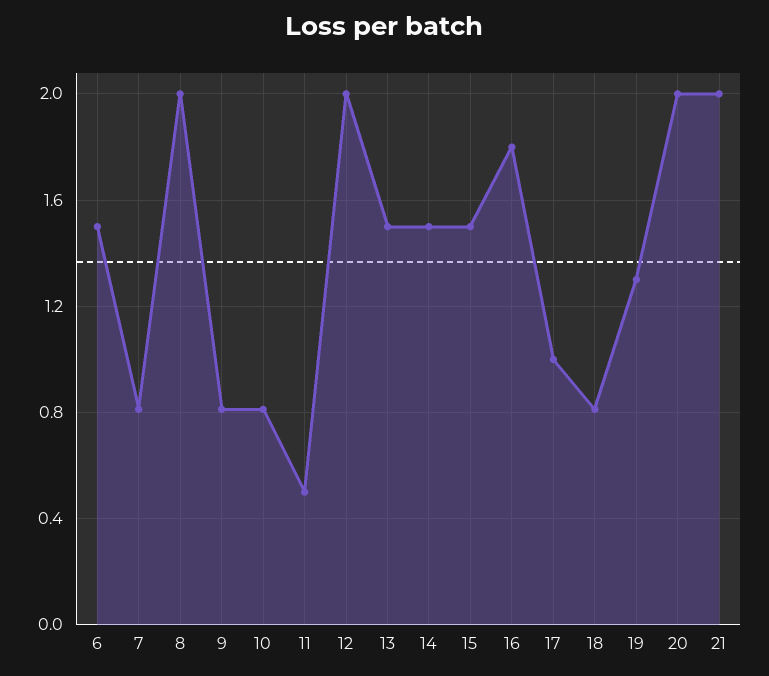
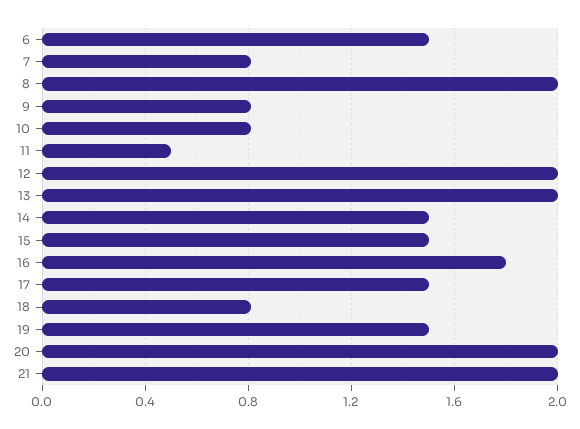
13: 1.5 -> 2
17: 1 -> 1.5
19: 1.3 -> 1.5

